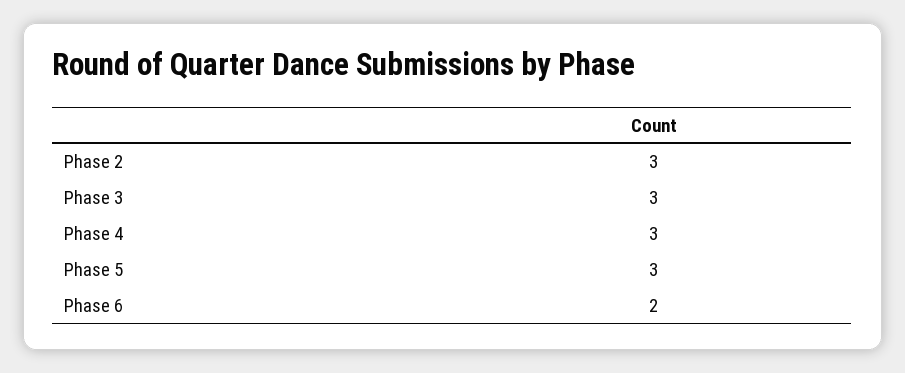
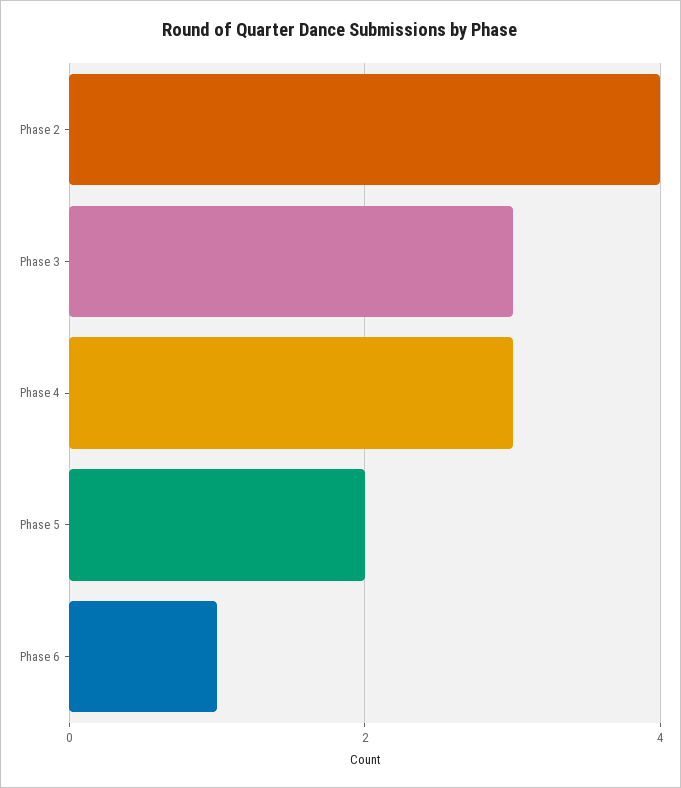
Phase 2: 3 -> 4
Phase 5: 3 -> 2
Phase 6: 2 -> 1

